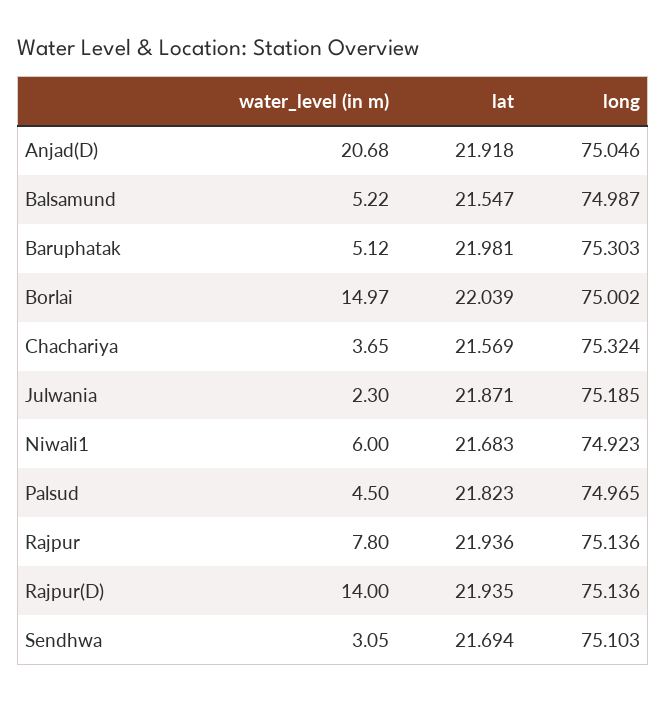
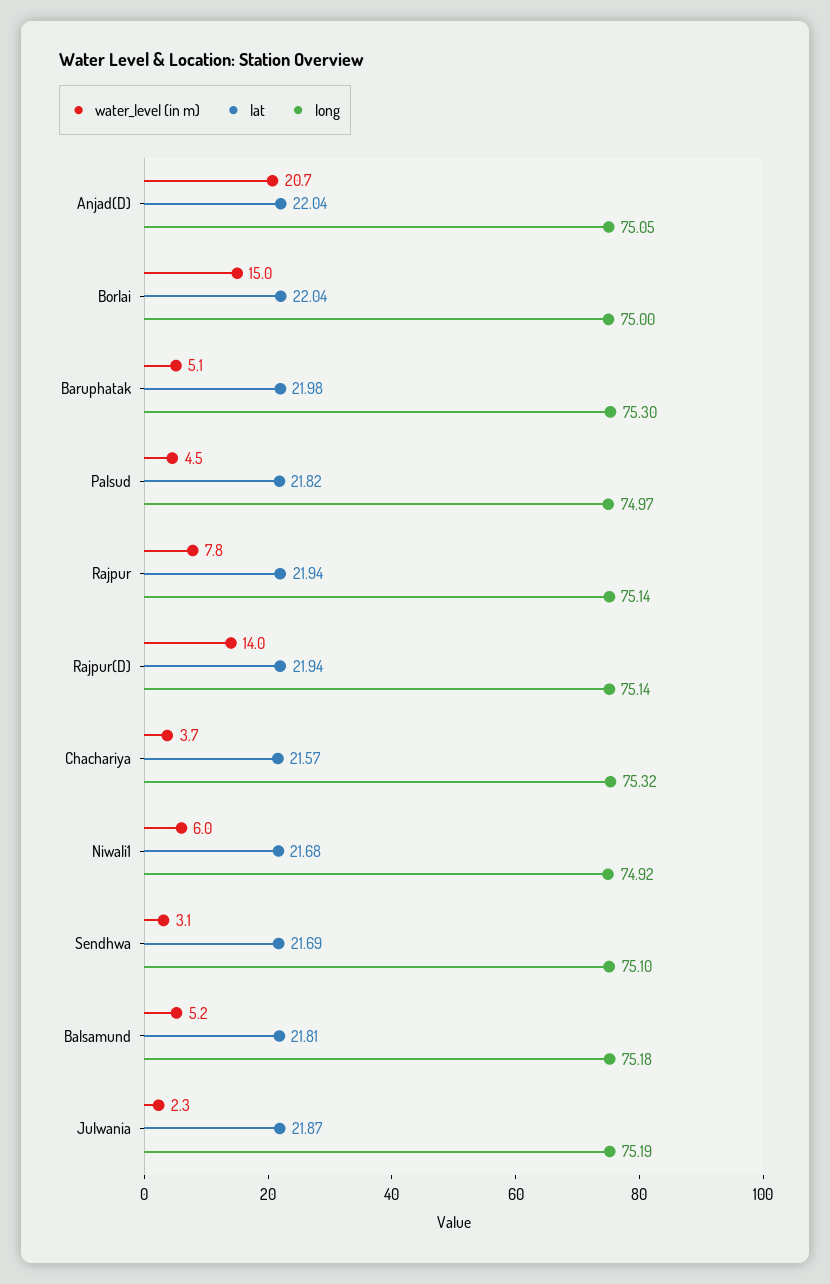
lat, Anjad(D): 21.918 -> 22.04
lat, Balsamund: 21.547 -> 21.81
long, Balsamund: 74.987 -> 75.18

